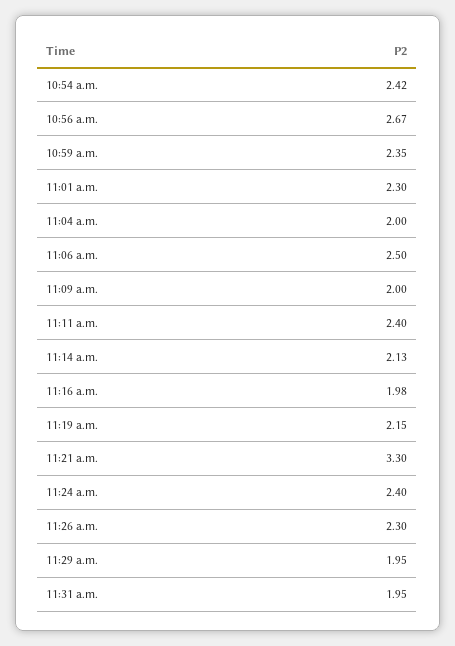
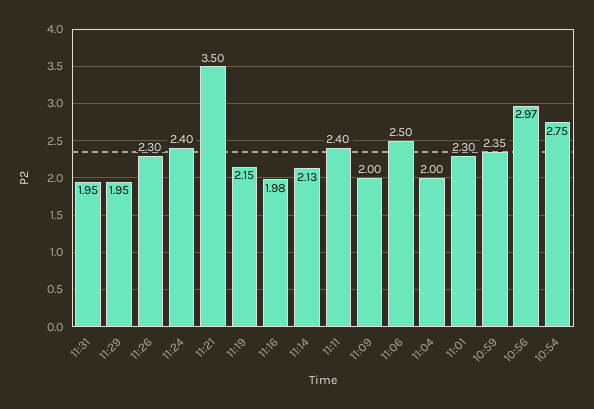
10:54 a.m.: 2.42 -> 2.75
10:56 a.m.: 2.67 -> 2.97
11:21 a.m.: 3.3 -> 3.5

